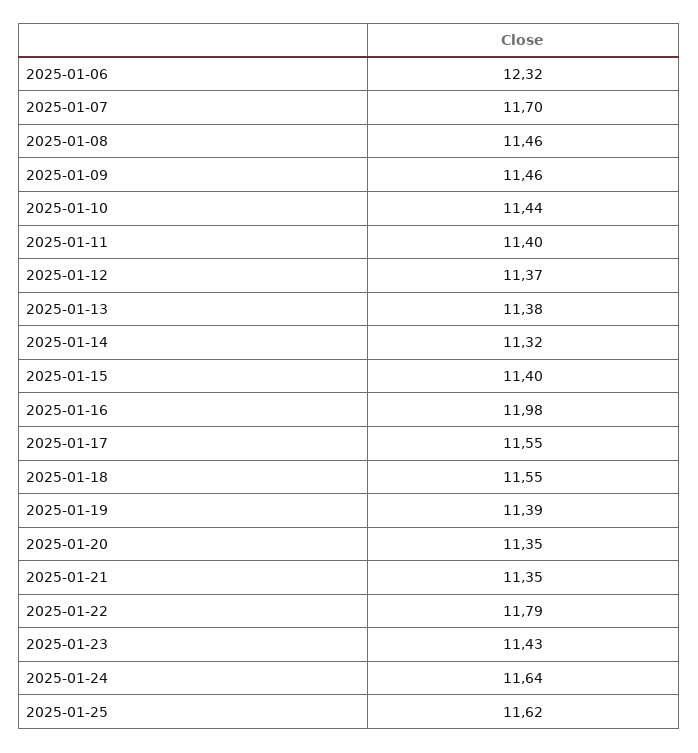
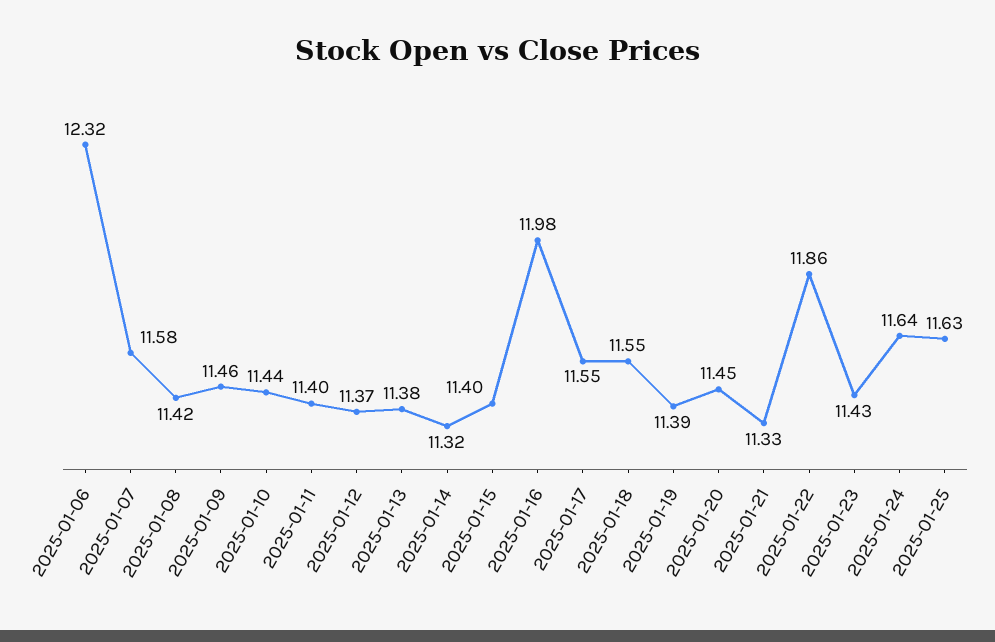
2025-01-07: 11.7 -> 11.58
2025-01-08: 11.46 -> 11.42
2025-01-20: 11.35 -> 11.45
2025-01-21: 11.35 -> 11.33
2025-01-22: 11.79 -> 11.86
2025-01-25: 11.62 -> 11.63

